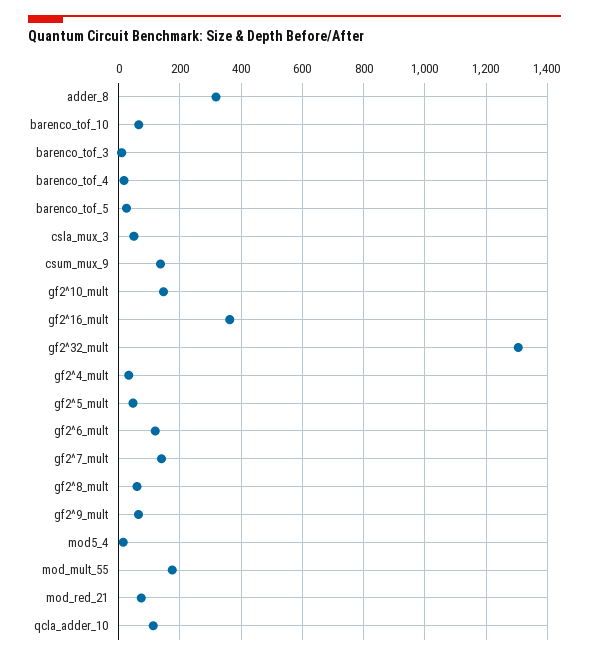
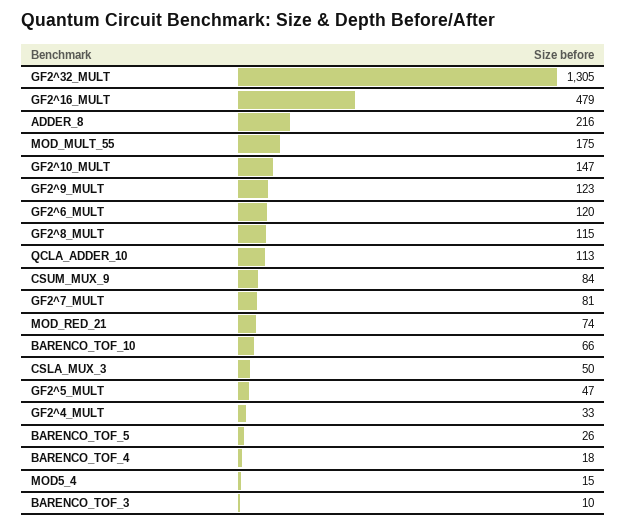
adder_8: 320 -> 216
csum_mux_9: 140 -> 84
gf2^16_mult: 360 -> 479
gf2^7_mult: 140 -> 81
gf2^8_mult: 60 -> 115
gf2^9_mult: 60 -> 123

